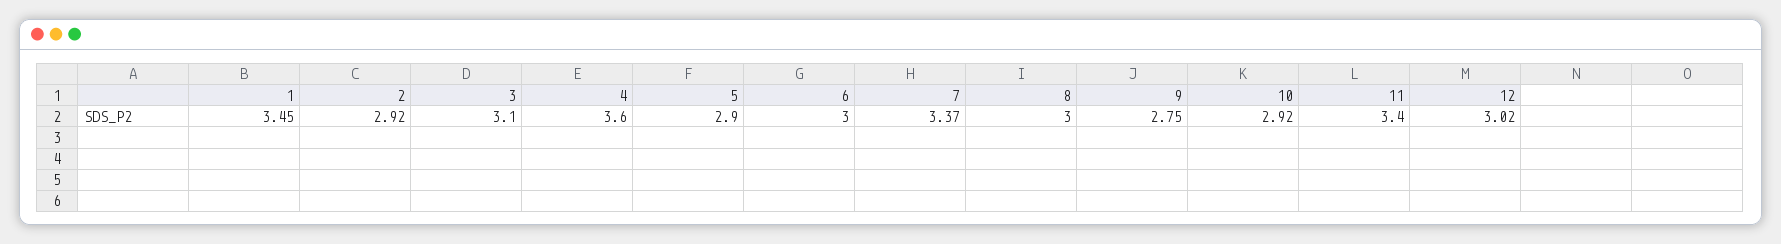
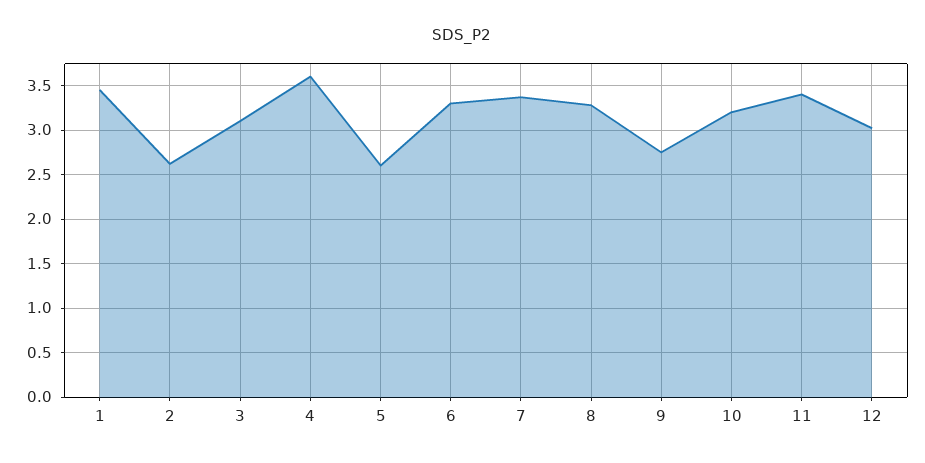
2: 2.92 -> 2.6
5: 2.9 -> 2.6
6: 3 -> 3.3
8: 3 -> 3.3
10: 2.92 -> 3.2

